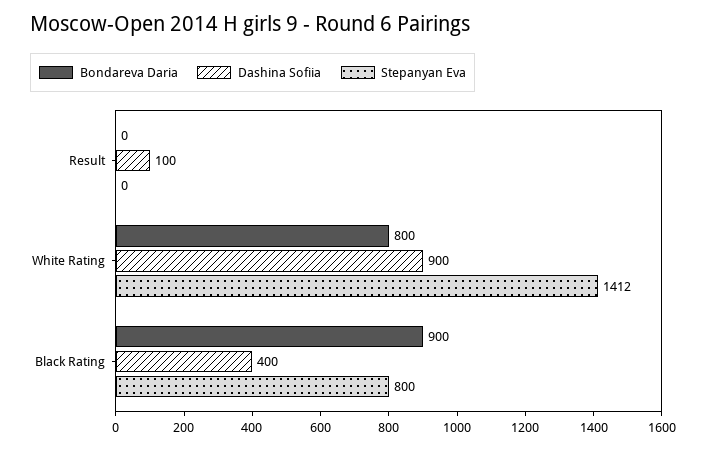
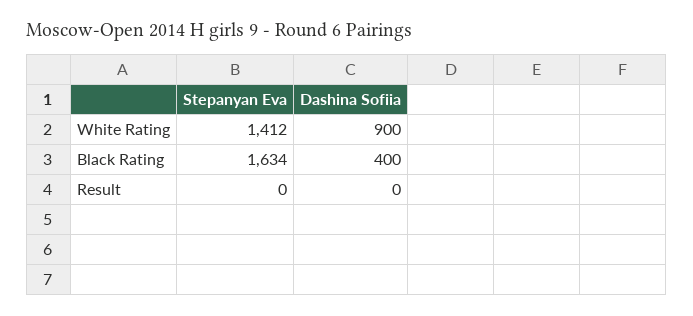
Bondareva Daria, Result: 0 -> none
Dashina Sofiia, Result: 100 -> 0
Bondareva Daria, White Rating: 800 -> none
Bondareva Daria, Black Rating: 900 -> none
Stepanyan Eva, Black Rating: 800 -> 1634

